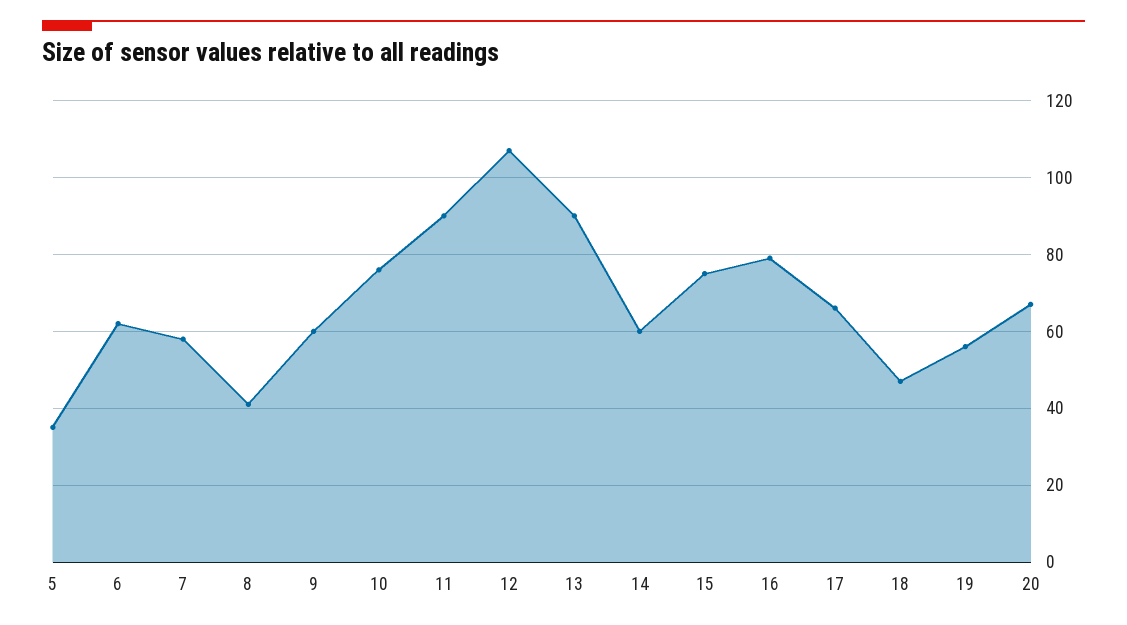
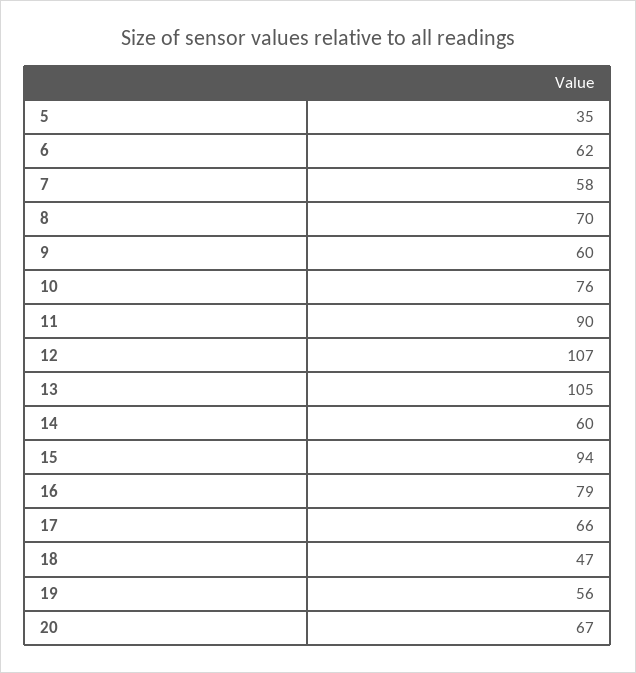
8: 40 -> 70
13: 90 -> 105
15: 75 -> 94

